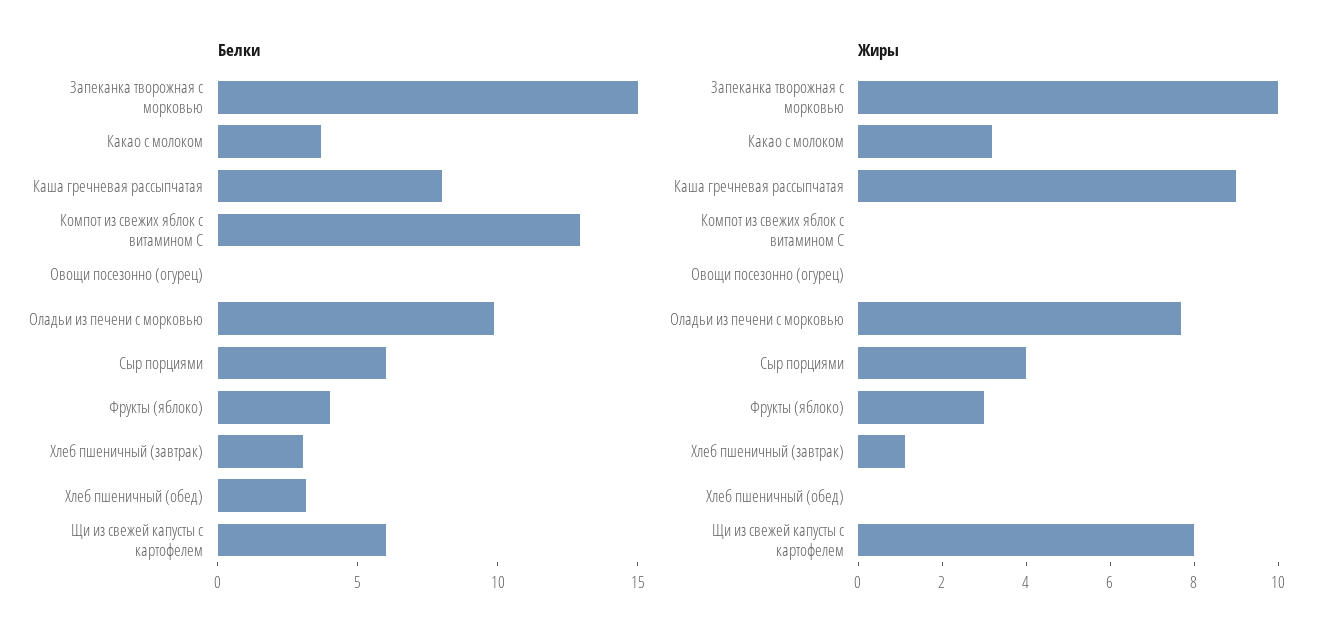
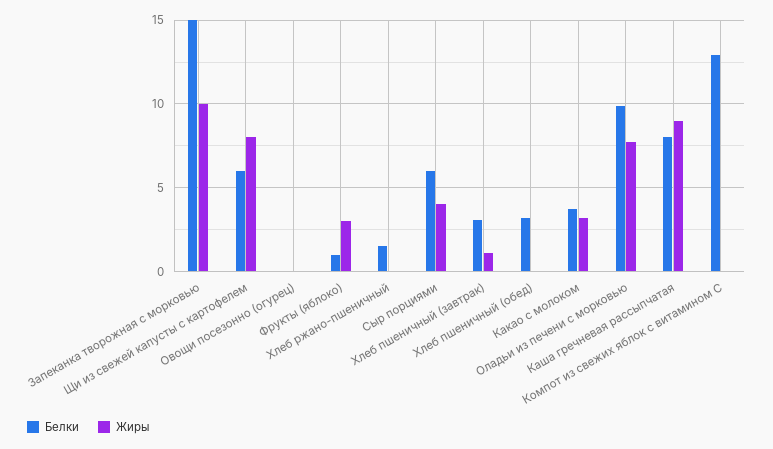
Белки, Фрукты (яблоко): 4 -> 1
Белки, Хлеб ржано-пшеничный: none -> 1.5
Жиры, Хлеб ржано-пшеничный: none -> 0

